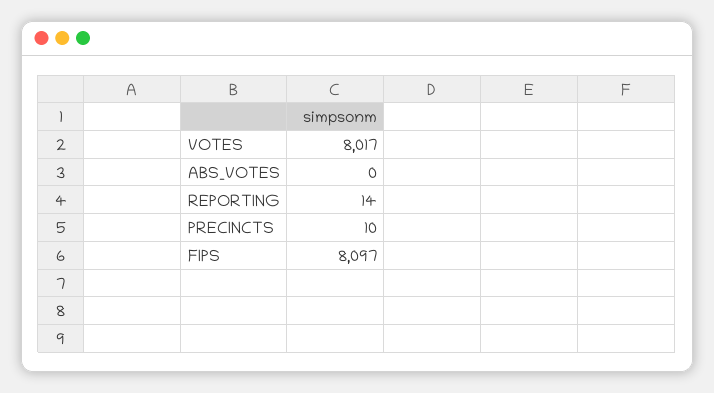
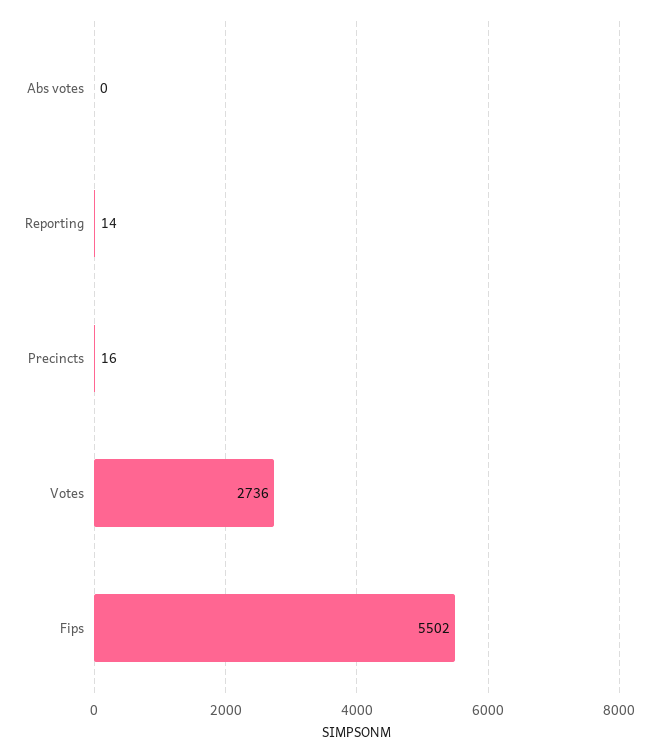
VOTES: 8017 -> 2736
PRECINCTS: 10 -> 16
FIPS: 8097 -> 5502

